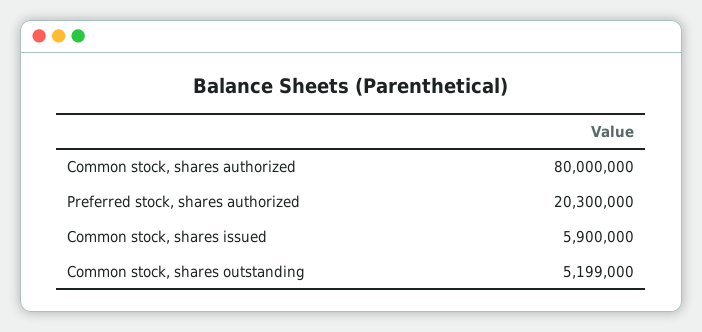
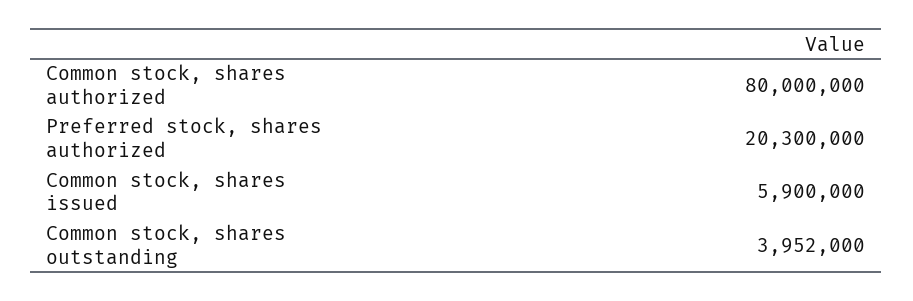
Common stock, shares outstanding: 5199000 -> 3952000

